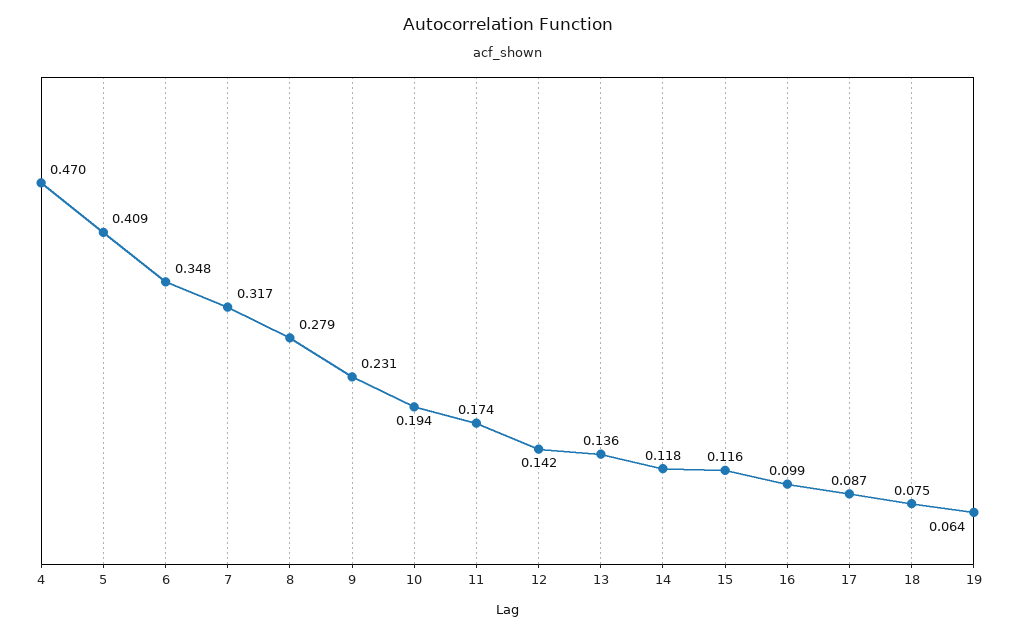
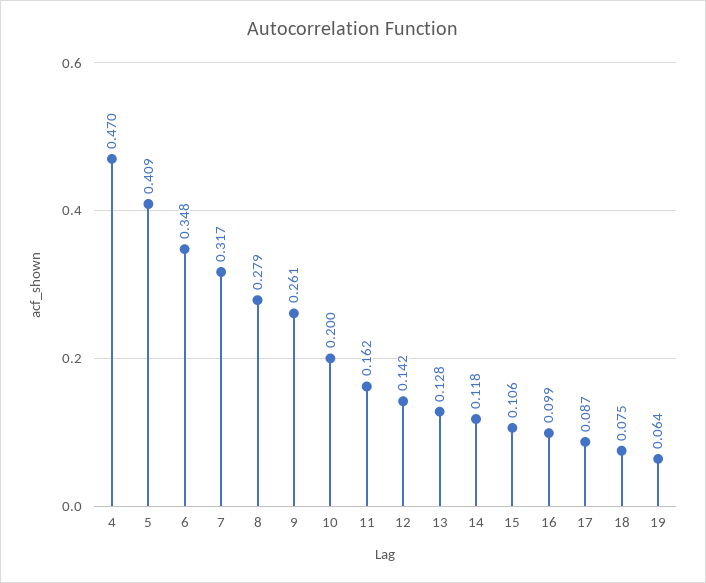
9: 0.231 -> 0.261
10: 0.194 -> 0.2
11: 0.174 -> 0.162
13: 0.136 -> 0.128
15: 0.116 -> 0.106

